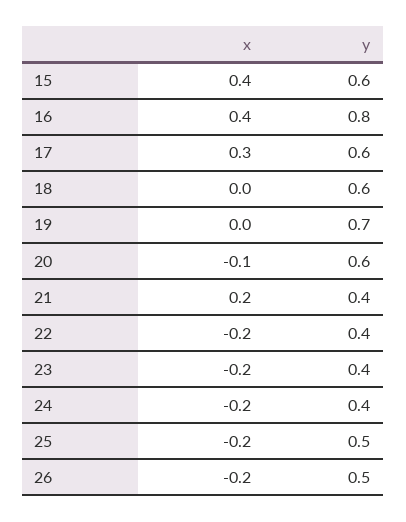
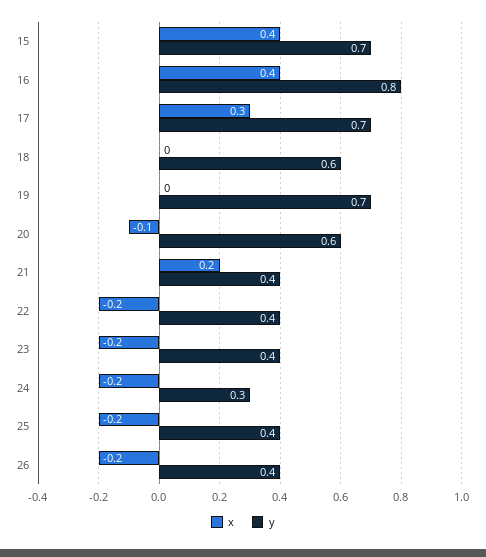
y, 15: 0.6 -> 0.7
y, 17: 0.6 -> 0.7
y, 24: 0.4 -> 0.3
y, 25: 0.5 -> 0.4
y, 26: 0.5 -> 0.4

